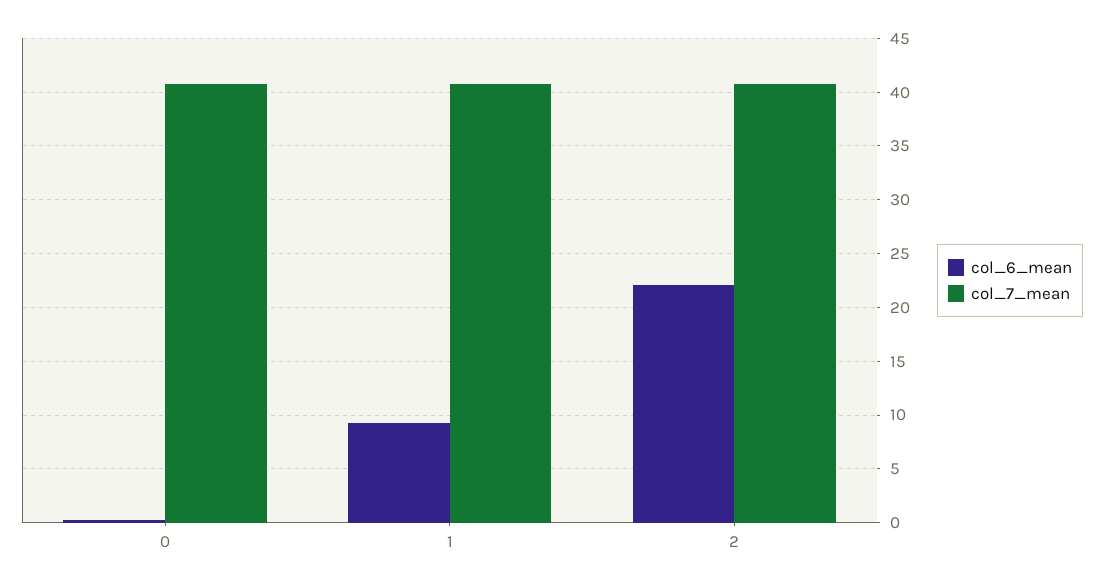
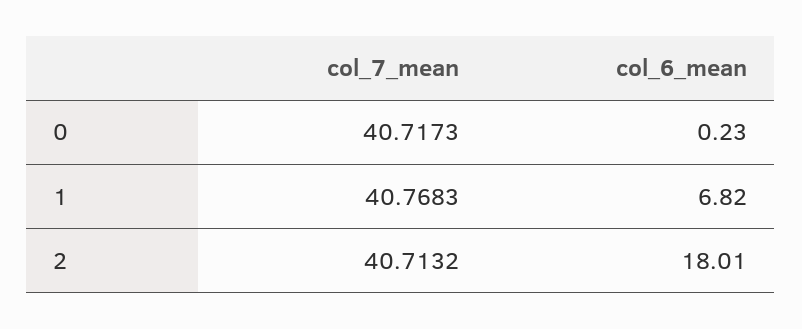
col_6_mean, 1: 9 -> 6.82
col_6_mean, 2: 22 -> 18.01

